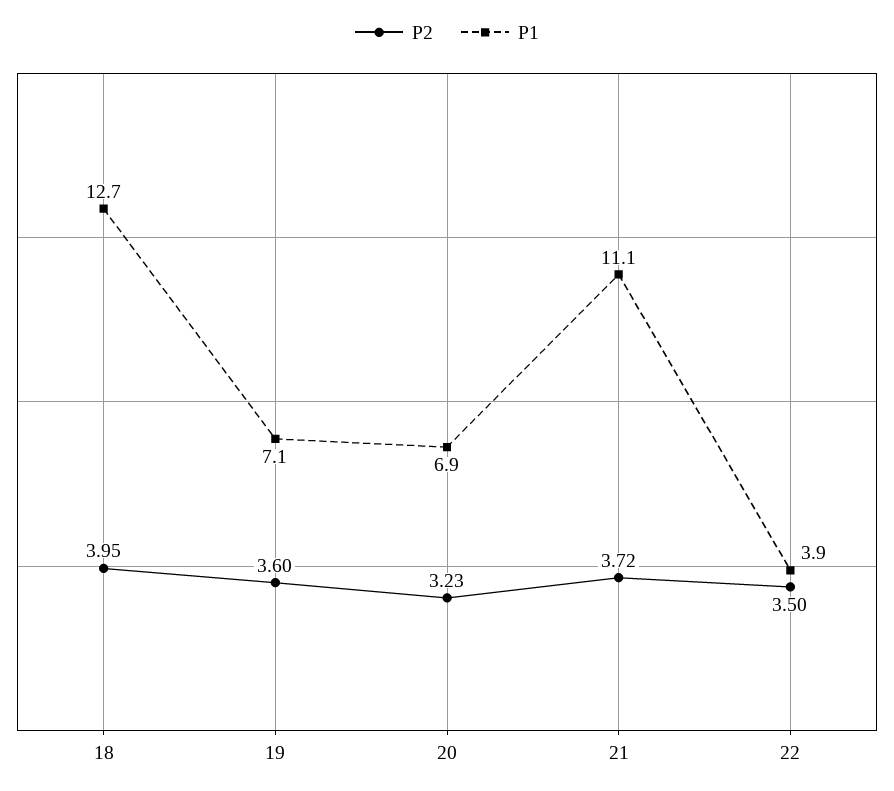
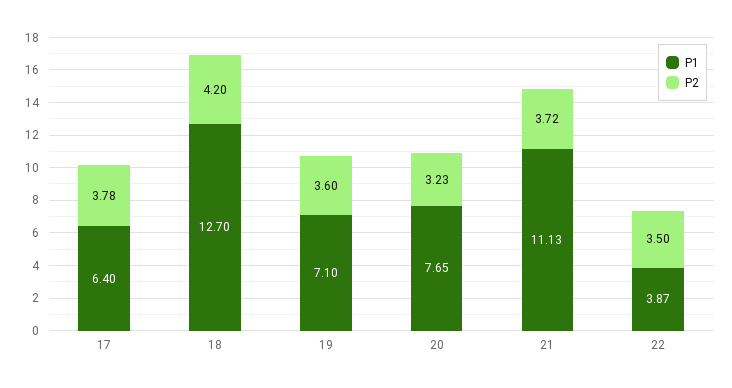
P2, 18: 3.95 -> 4.2
P1, 20: 6.9 -> 7.65
P1, 17: none -> 6.4
P2, 17: none -> 3.78

